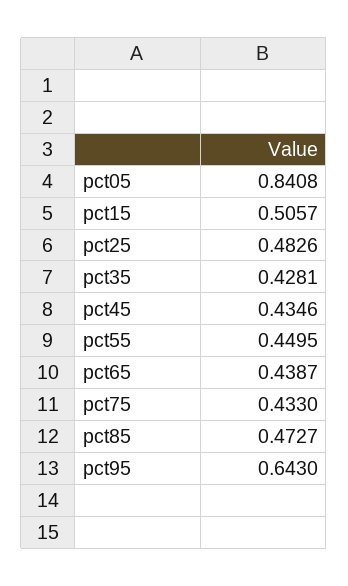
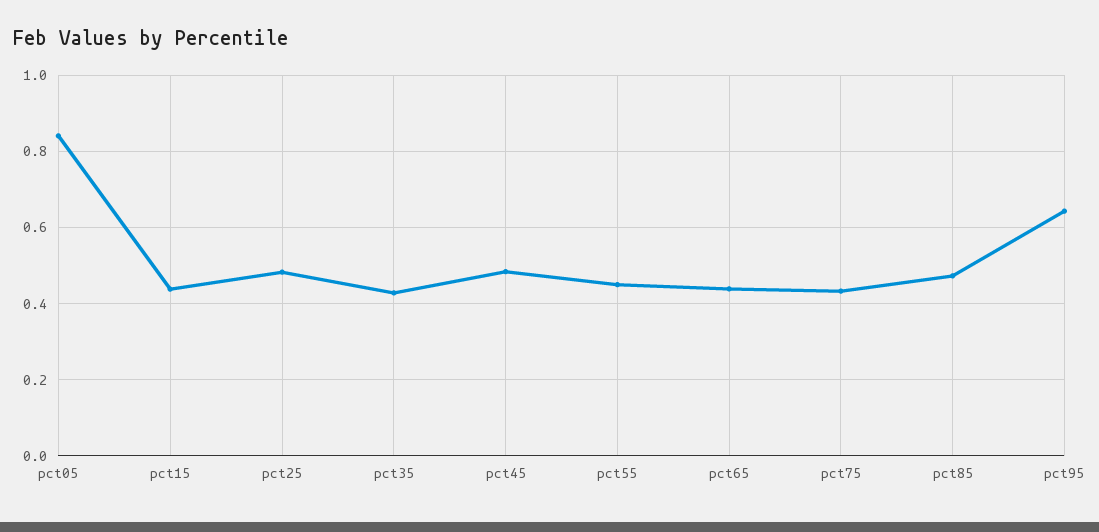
pct15: 0.5057 -> 0.44
pct45: 0.4346 -> 0.48

